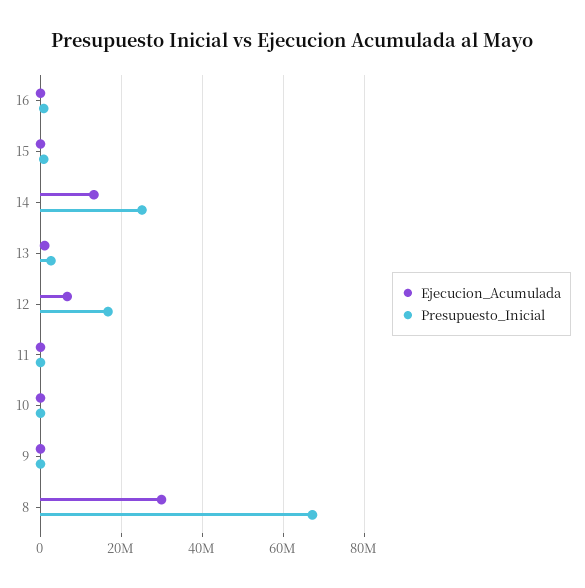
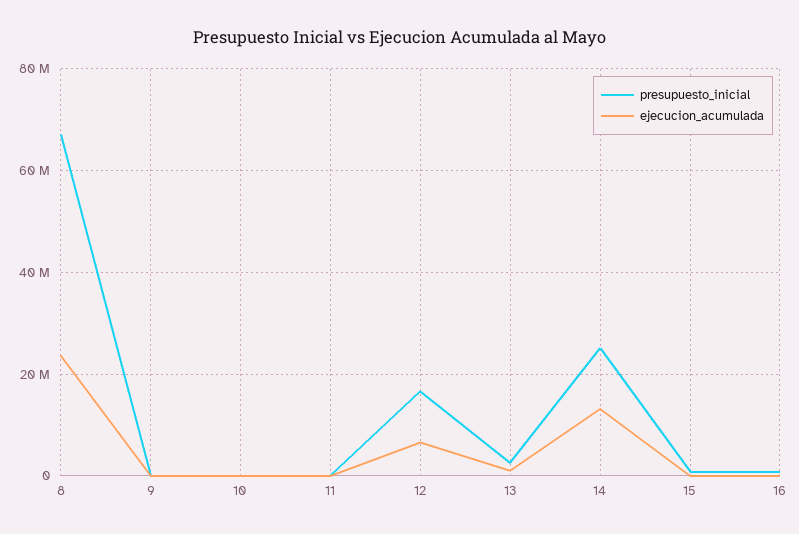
Ejecucion_Acumulada, 8: 30000000 -> 24000000

